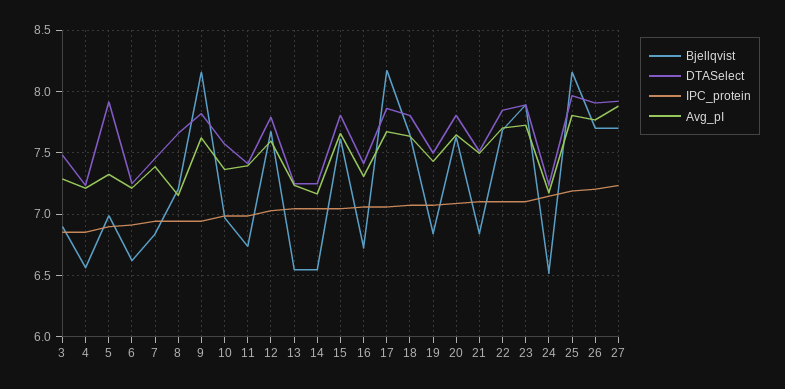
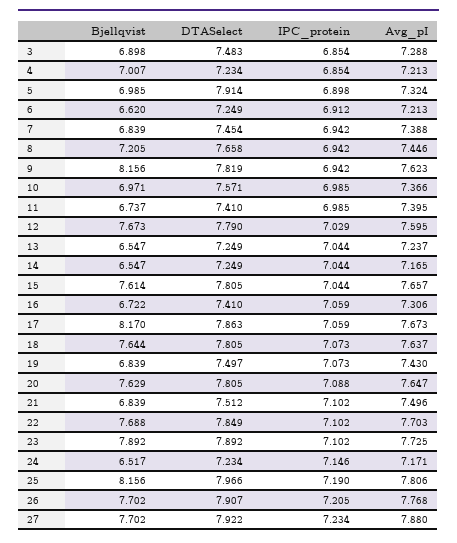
Bjellqvist, 4: 6.55 -> 7.007
Avg_pI, 8: 7.15 -> 7.446

